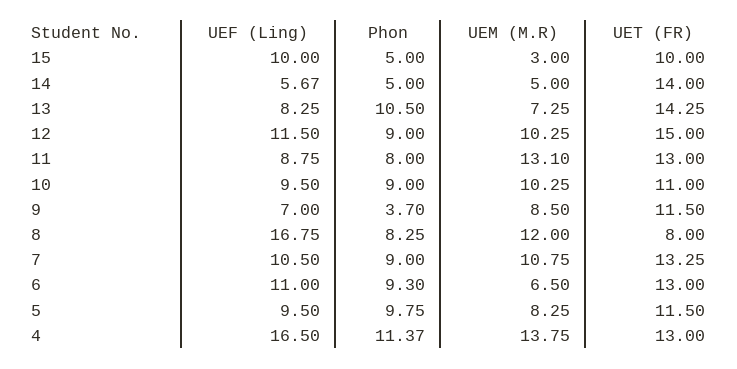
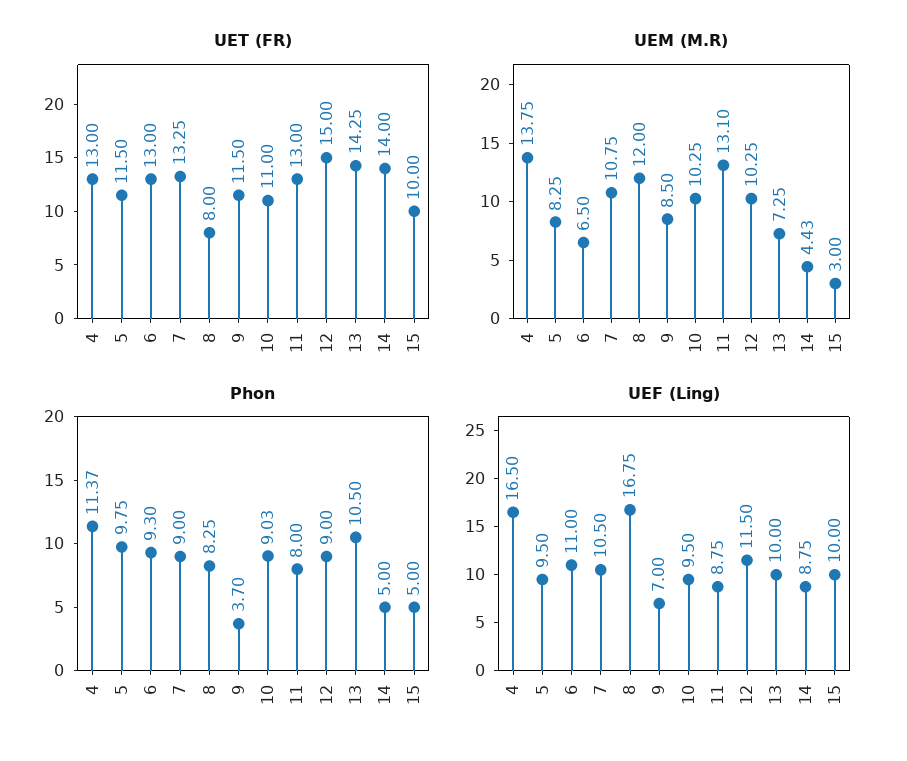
UEF (Ling), 14: 5.67 -> 8.75
UEM (M.R), 14: 5 -> 4.43
UEF (Ling), 13: 8.25 -> 10
Phon, 10: 9 -> 9.03

